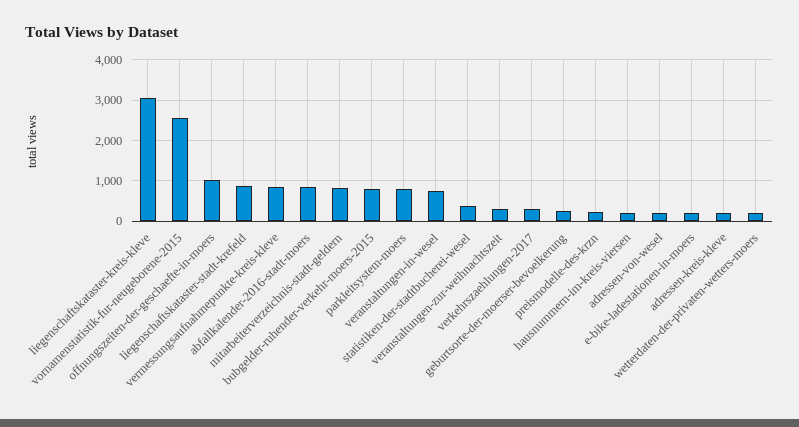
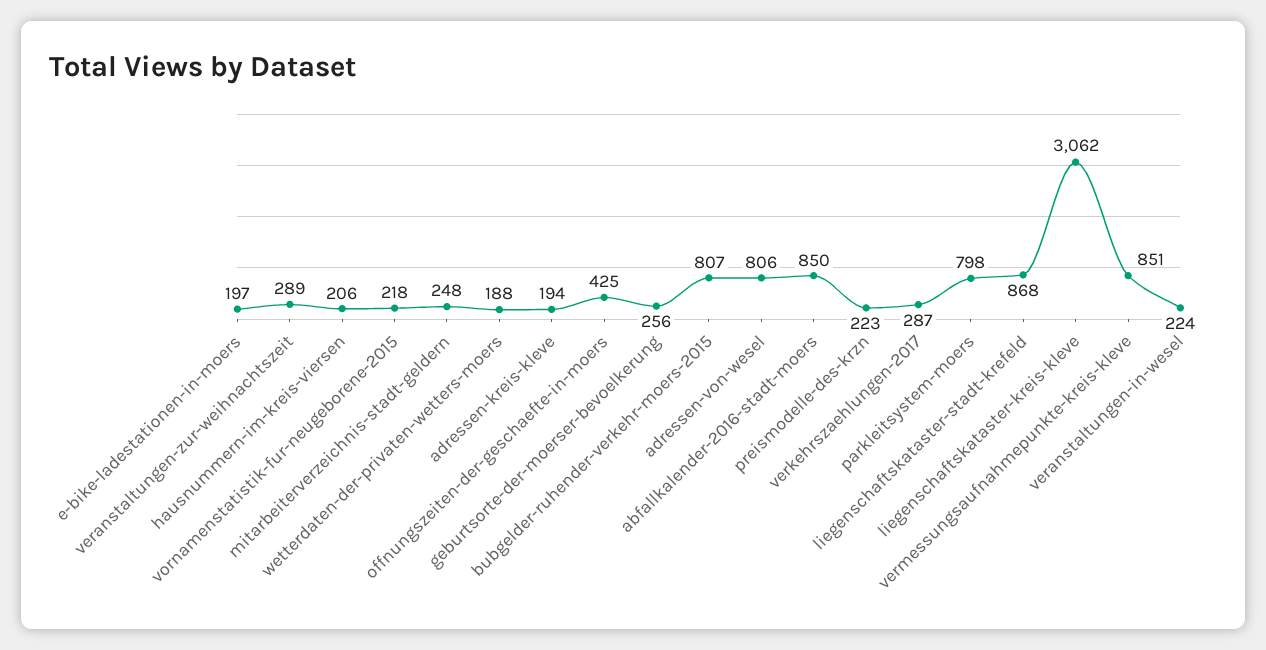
vornamenstatistik-fur-neugeborene-2015: 2600 -> 218
offnungszeiten-der-geschaefte-in-moers: 1000 -> 425
mitarbeiterverzeichnis-stadt-geldern: 800 -> 248
veranstaltungen-in-wesel: 800 -> 224
statistiken-der-stadtbucherei-wesel: 400 -> none
adressen-von-wesel: 200 -> 806

